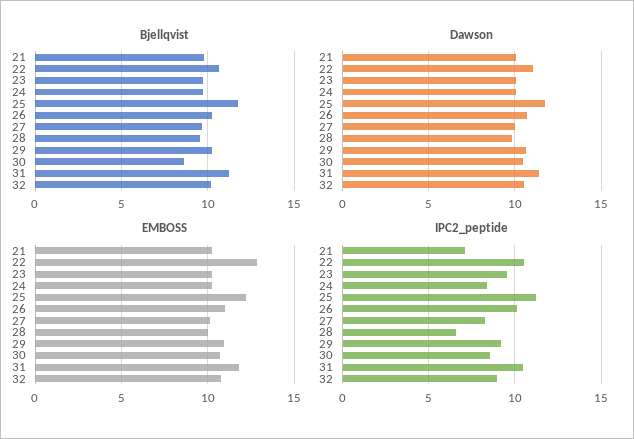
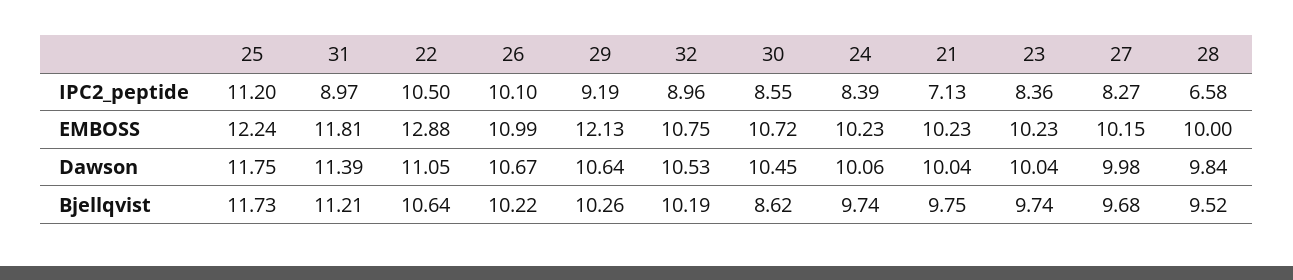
EMBOSS, 29: 11 -> 12.13
IPC2_peptide, 23: 9.5 -> 8.36
IPC2_peptide, 31: 10.5 -> 8.97

